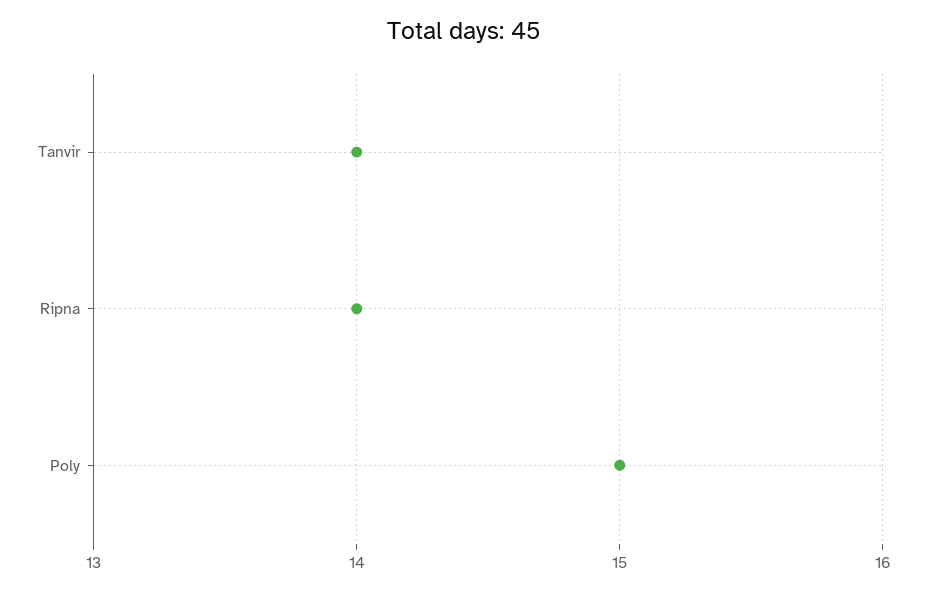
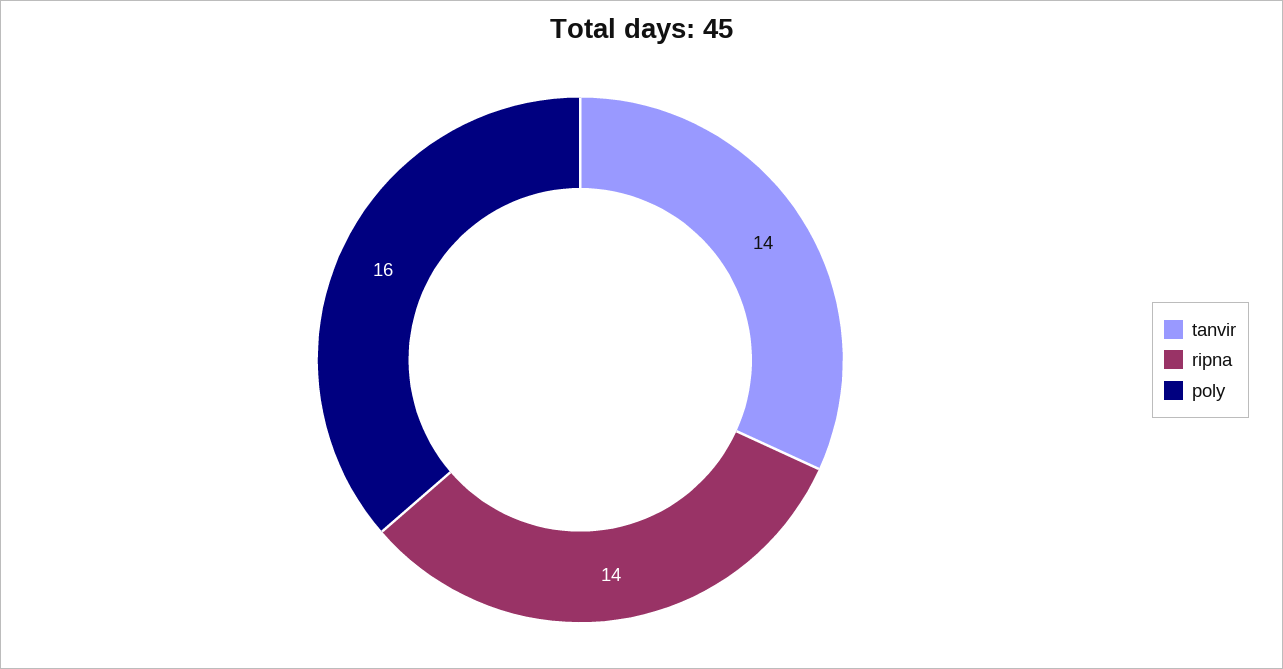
Poly: 15 -> 16

